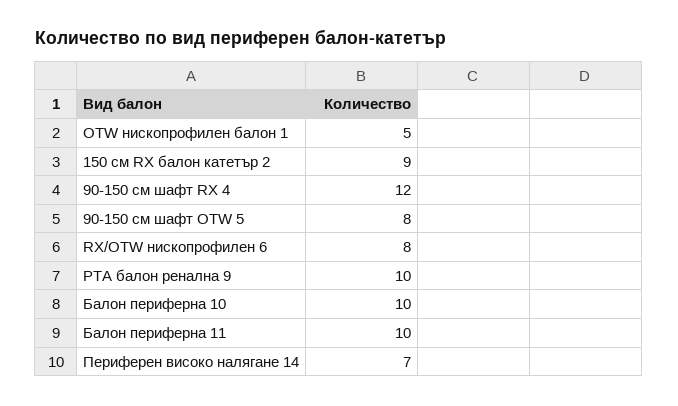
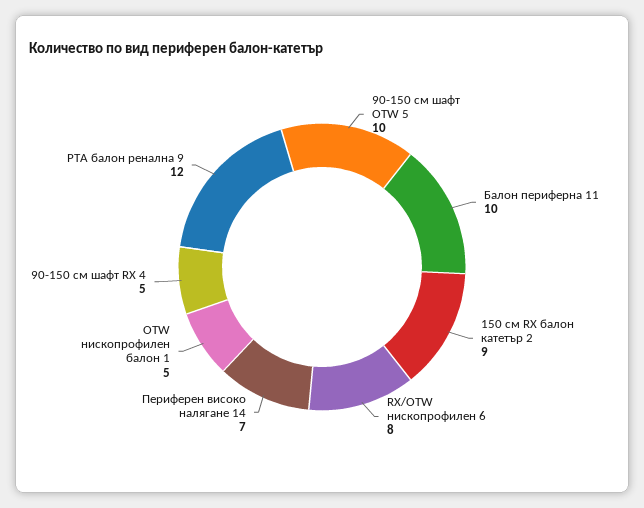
90-150 см шафт RX 4: 12 -> 5
90-150 см шафт OTW 5: 8 -> 10
PTA балон ренална 9: 10 -> 12
Балон периферна 10: 10 -> none

